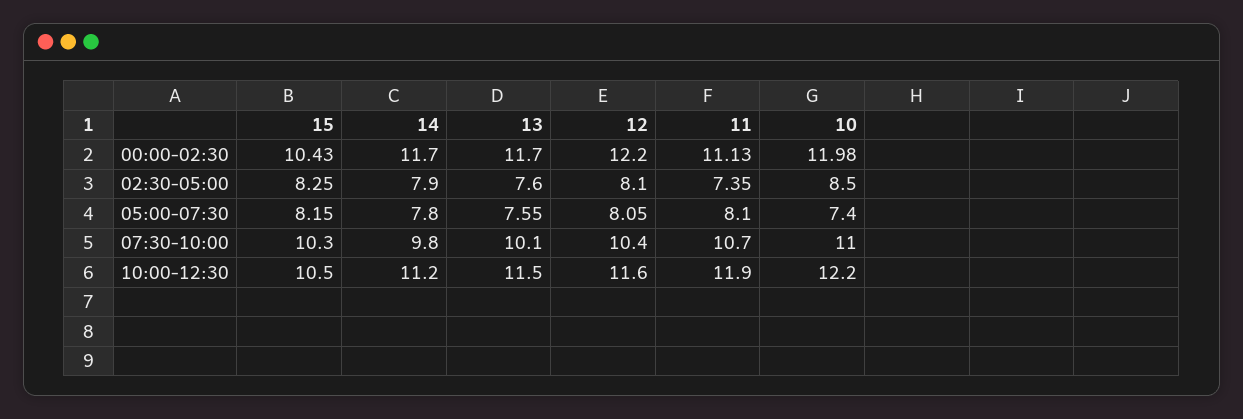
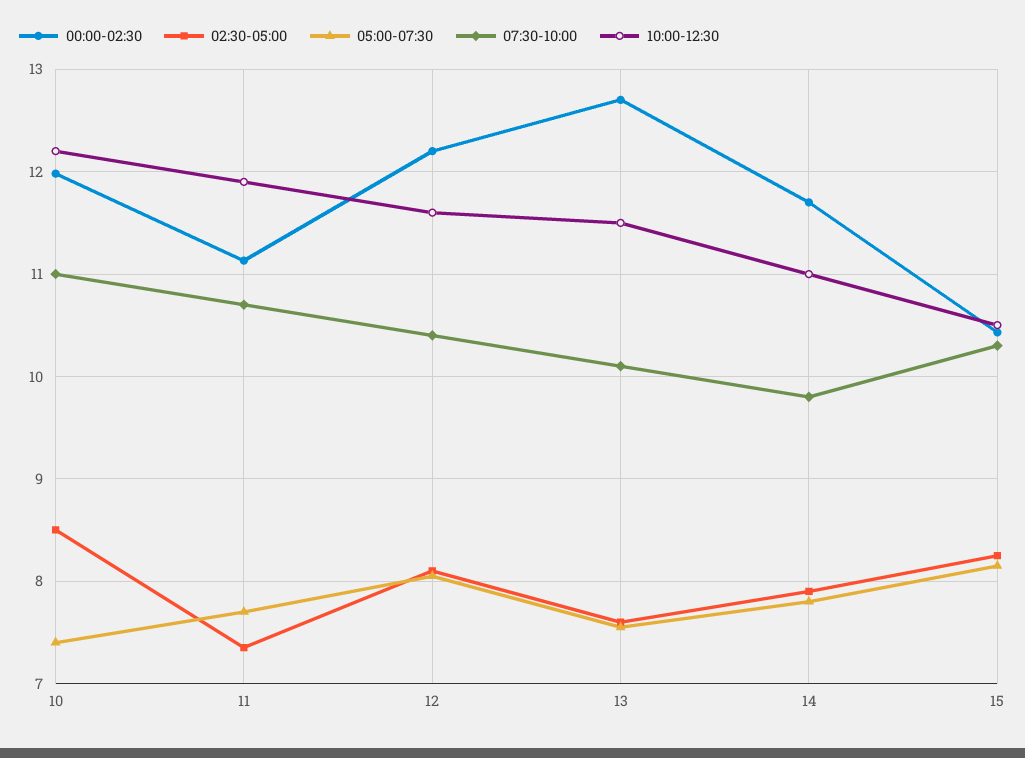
00:00-02:30, 13: 11.7 -> 12.7
05:00-07:30, 11: 8.1 -> 7.7
10:00-12:30, 14: 11.2 -> 11

